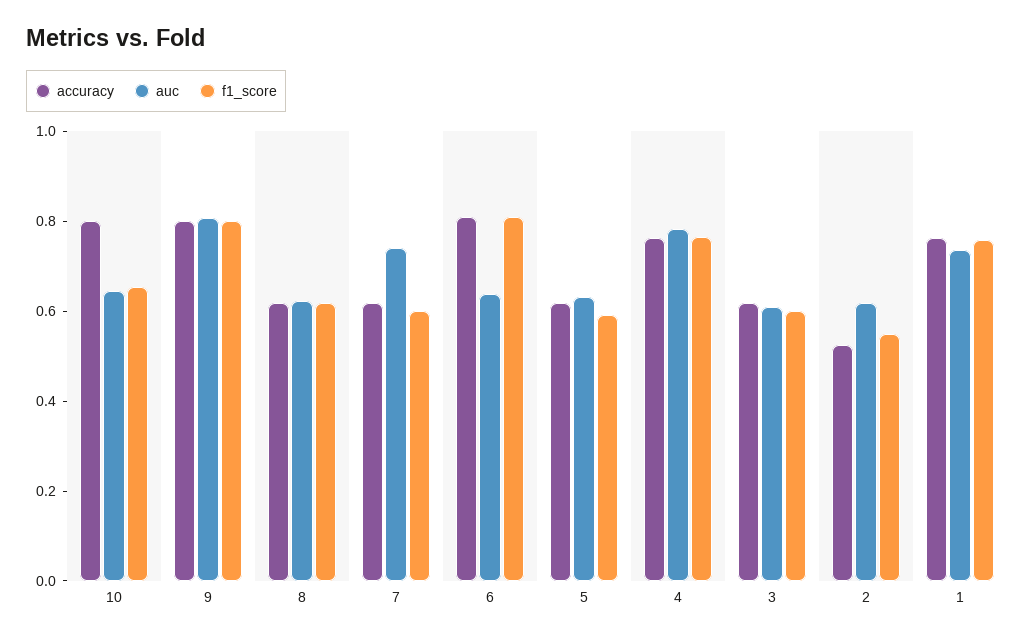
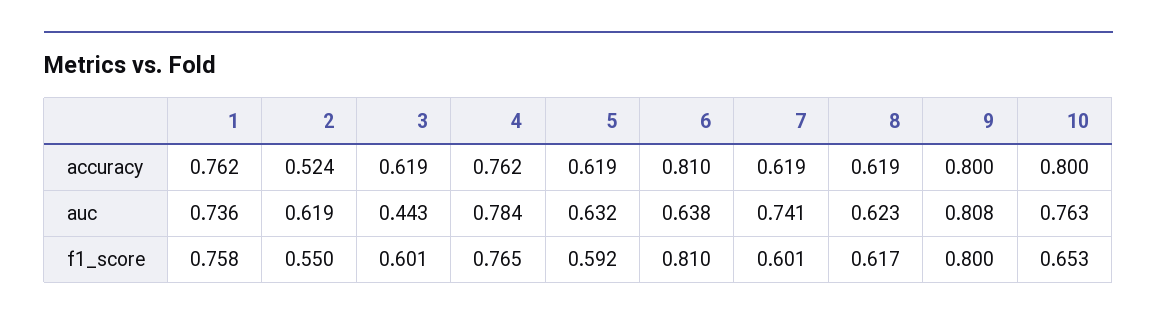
auc, 10: 0.65 -> 0.763
auc, 3: 0.6 -> 0.443

